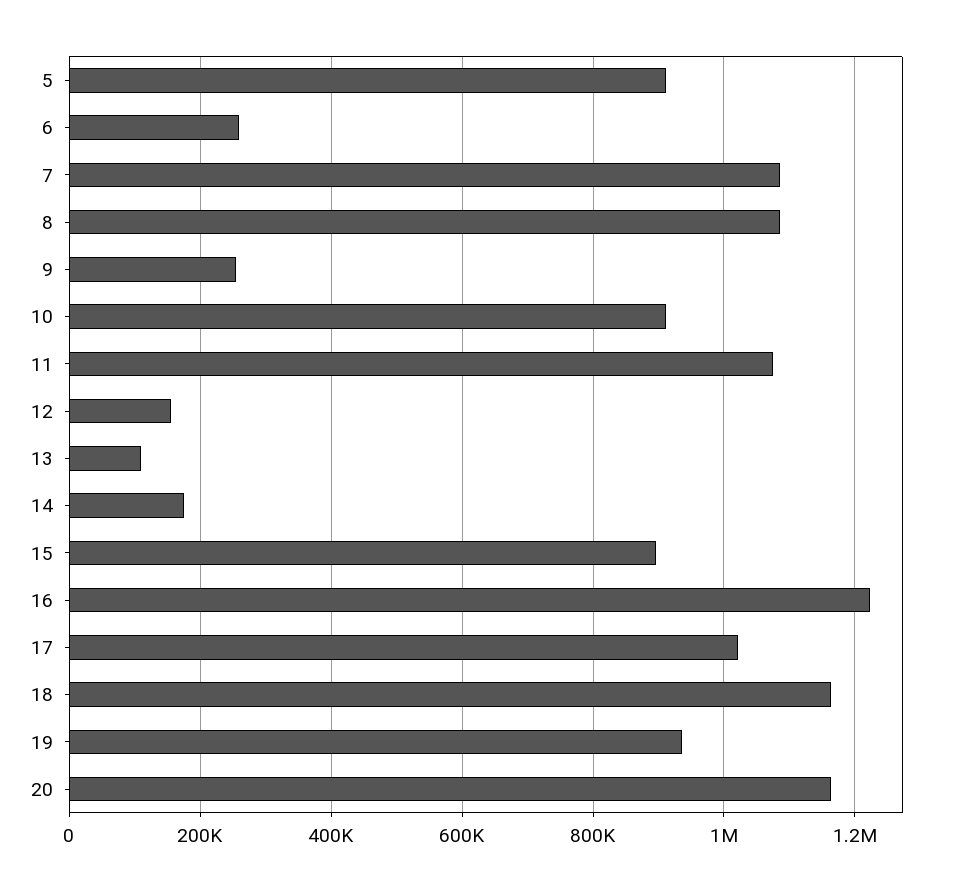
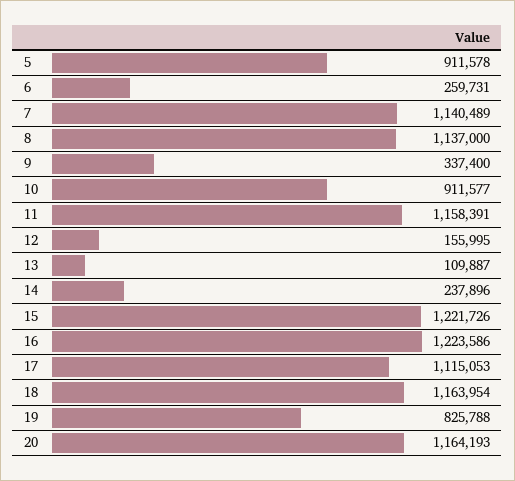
7: 1080000 -> 1140489
8: 1080000 -> 1137000
9: 260000 -> 337400
11: 1080000 -> 1158391
14: 180000 -> 237896
15: 900000 -> 1221726
17: 1020000 -> 1115053
19: 940000 -> 825788

